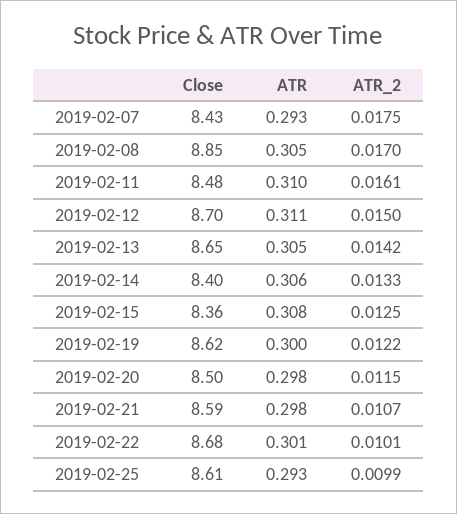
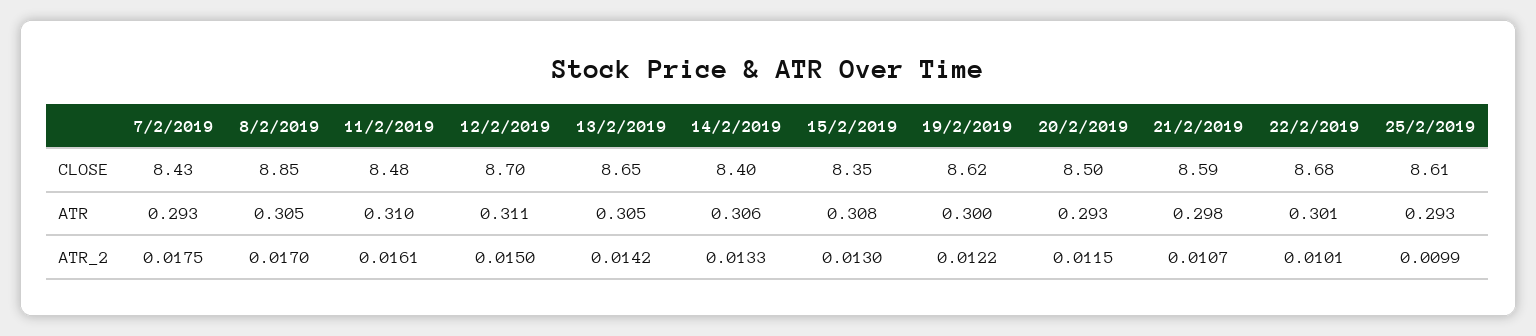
Close, 2019-02-15: 8.36 -> 8.35
ATR_2, 2019-02-15: 0.0125 -> 0.013
ATR, 2019-02-20: 0.298 -> 0.293

